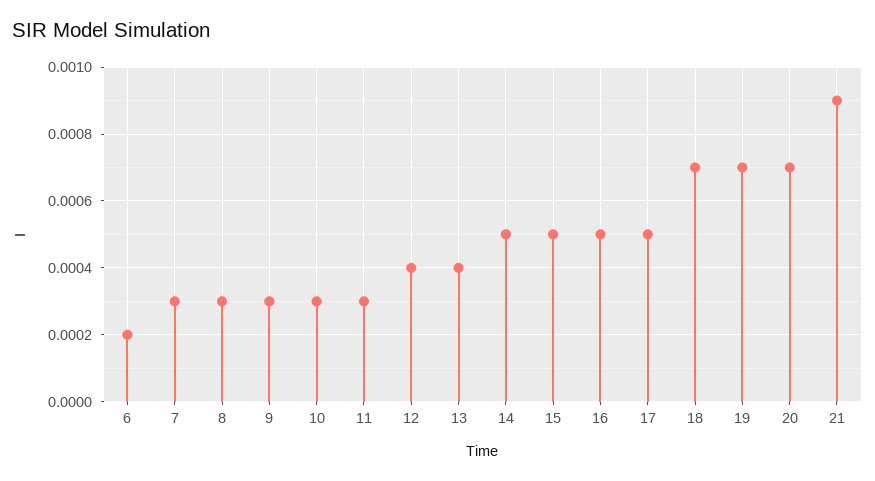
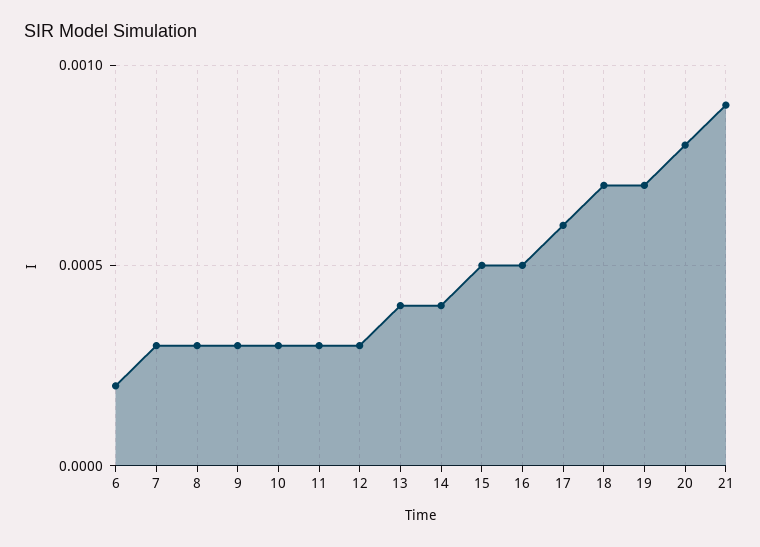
12: 0.0004 -> 0.0003
14: 0.0005 -> 0.0004
17: 0.0005 -> 0.0006
20: 0.0007 -> 0.0008

